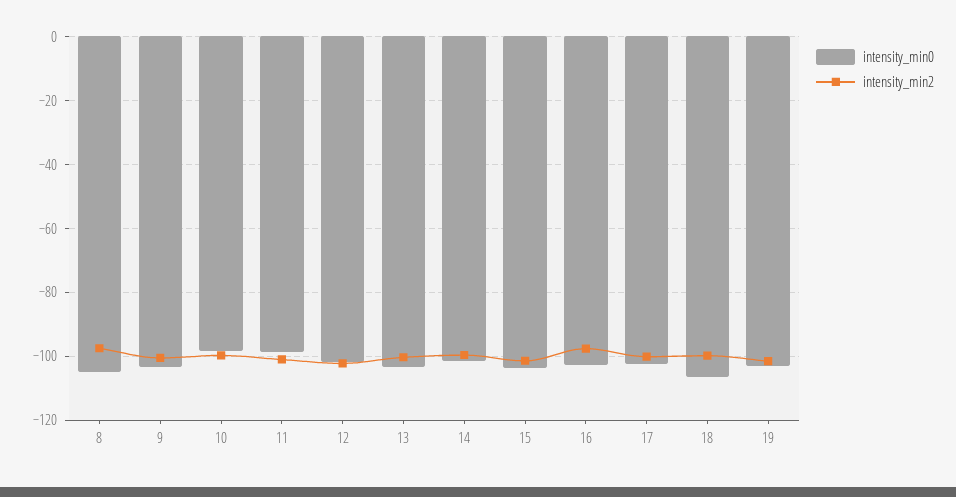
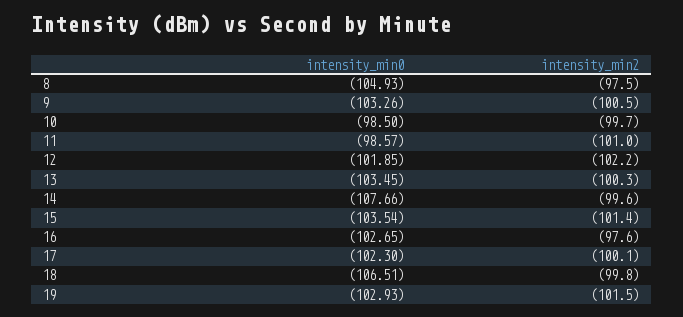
intensity_min0, 14: -102 -> -107.66

